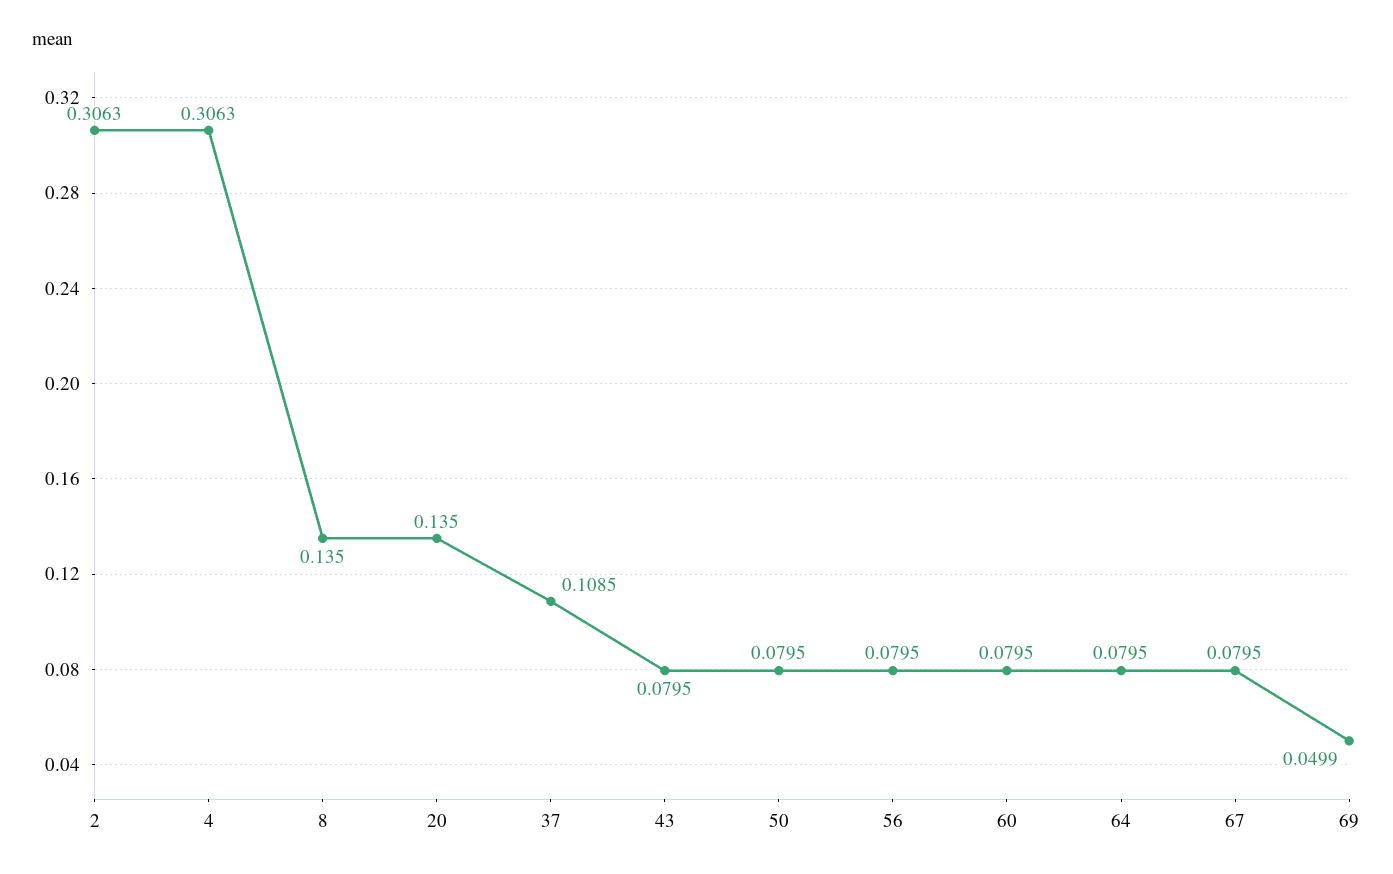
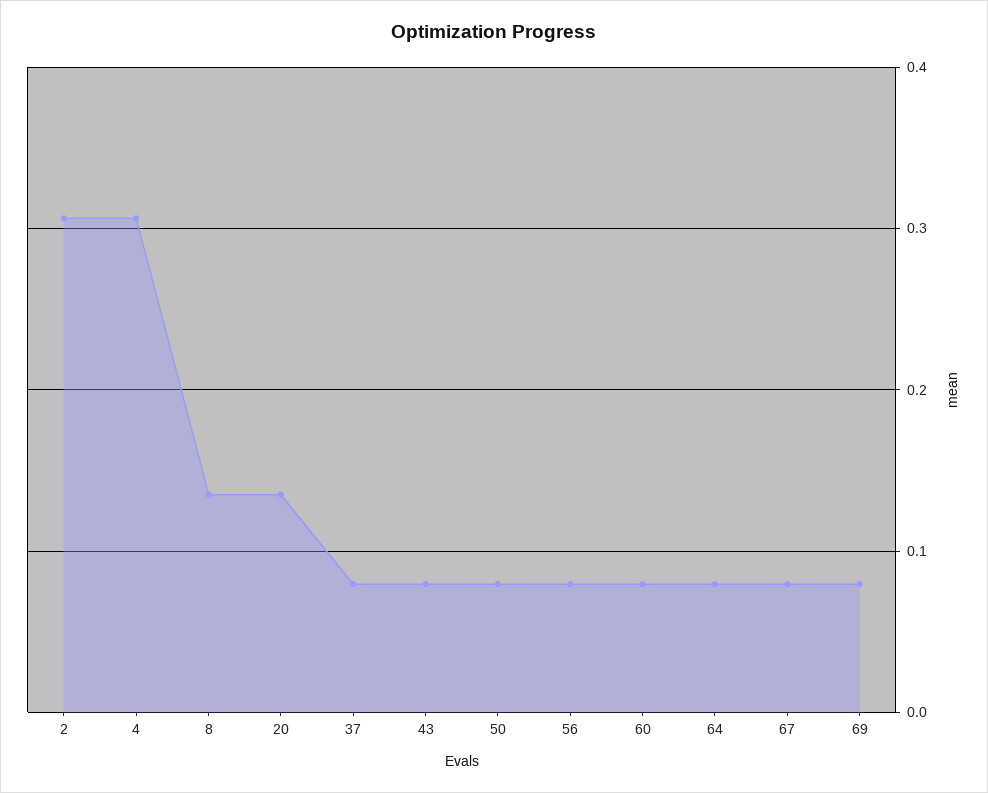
37: 0.1085 -> 0.08
69: 0.0499 -> 0.08

